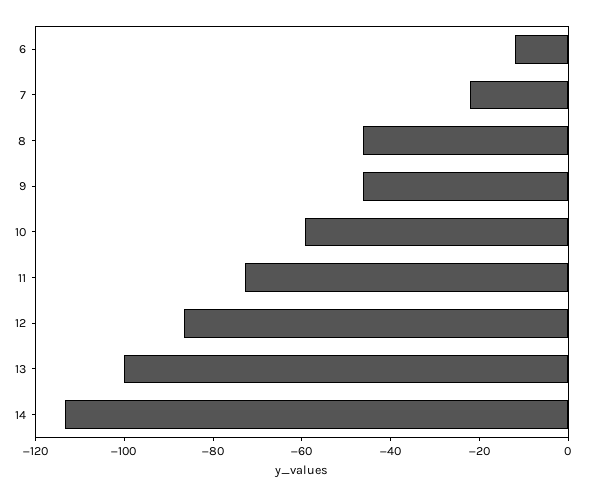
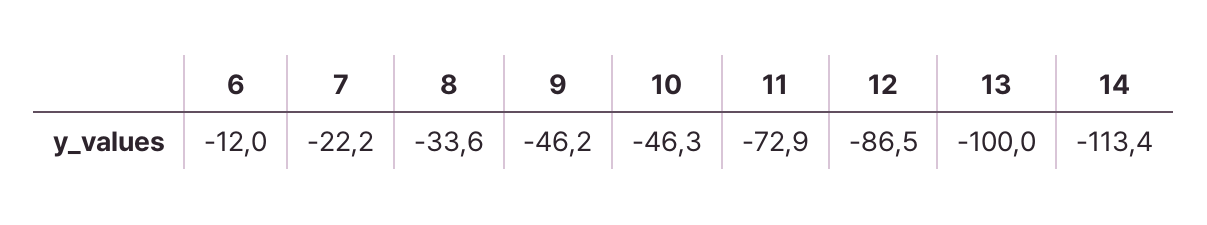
8: -45 -> -33.6
10: -60 -> -46.3

